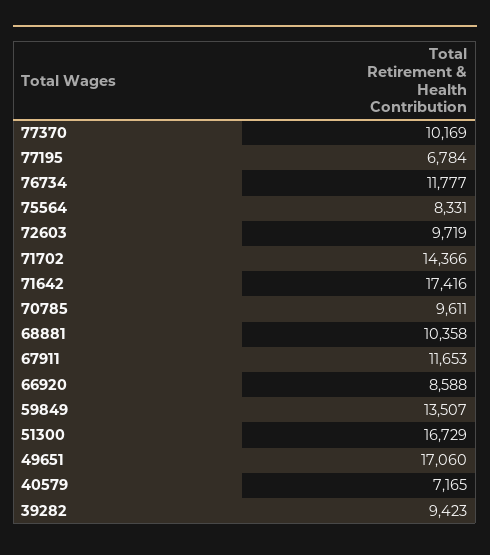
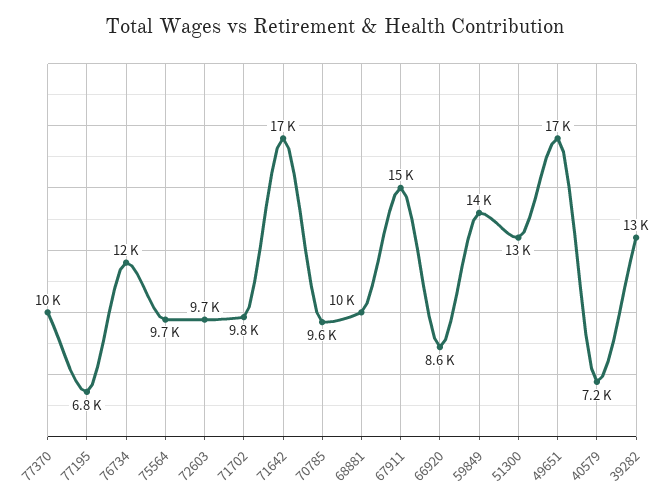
75564: 8331 -> 9700
71702: 14366 -> 9800
67911: 11653 -> 15000
51300: 16729 -> 13000
39282: 9423 -> 13000

